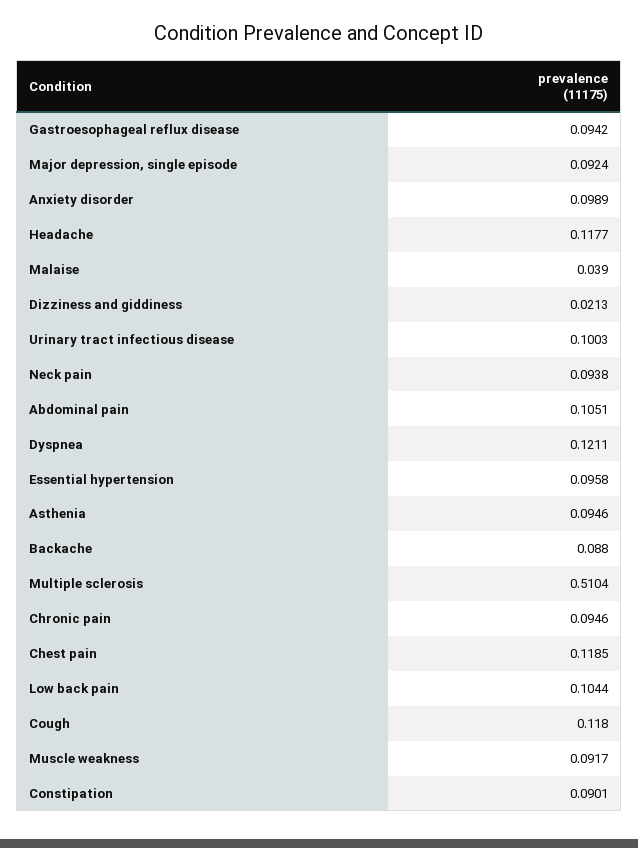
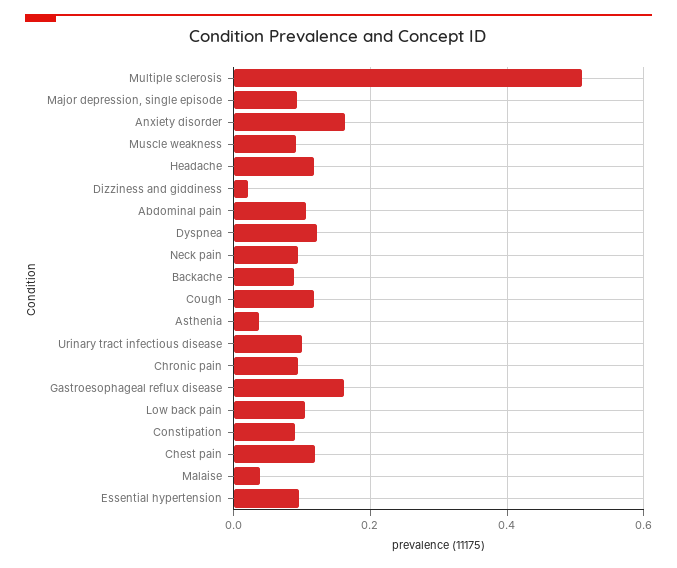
Gastroesophageal reflux disease: 0.0942 -> 0.16
Anxiety disorder: 0.0989 -> 0.16
Asthenia: 0.0946 -> 0.04

